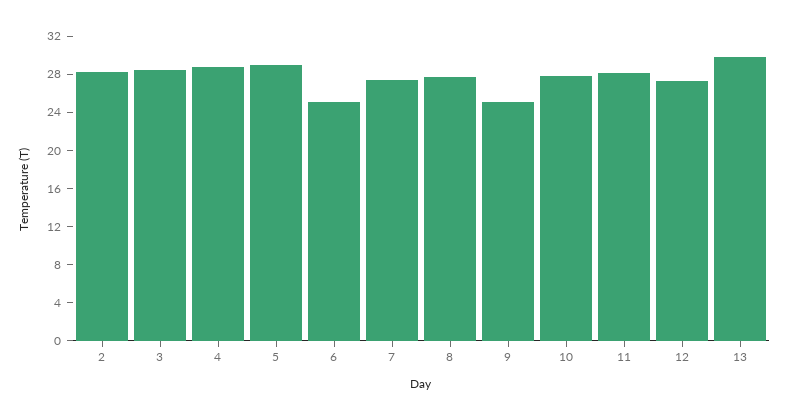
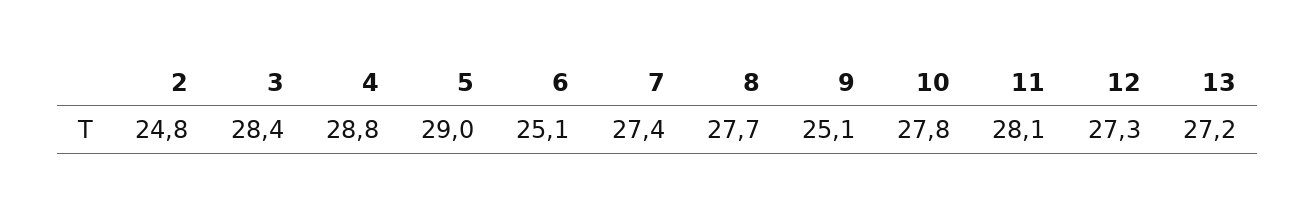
2: 28 -> 24.8
13: 30 -> 27.2

